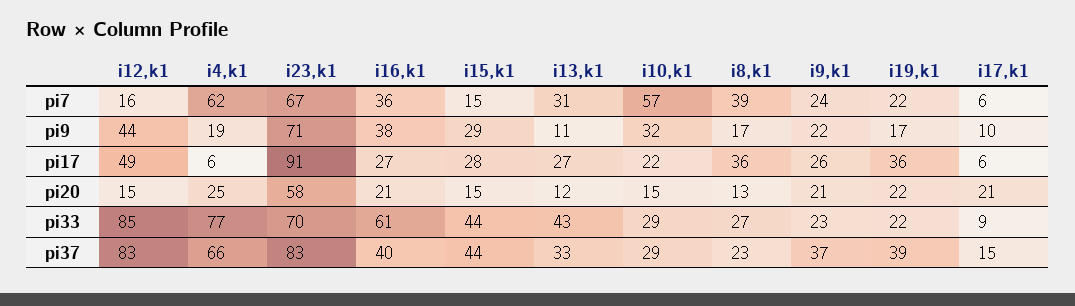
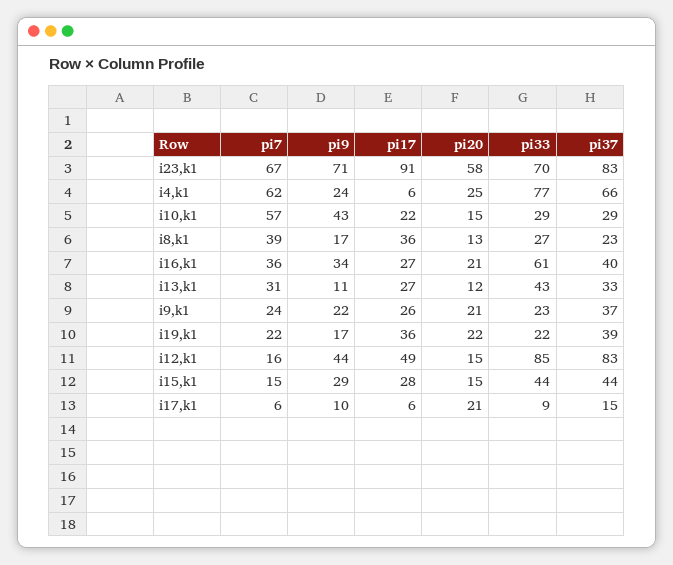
i4,k1, pi9: 19 -> 24
i16,k1, pi9: 38 -> 34
i10,k1, pi9: 32 -> 43

